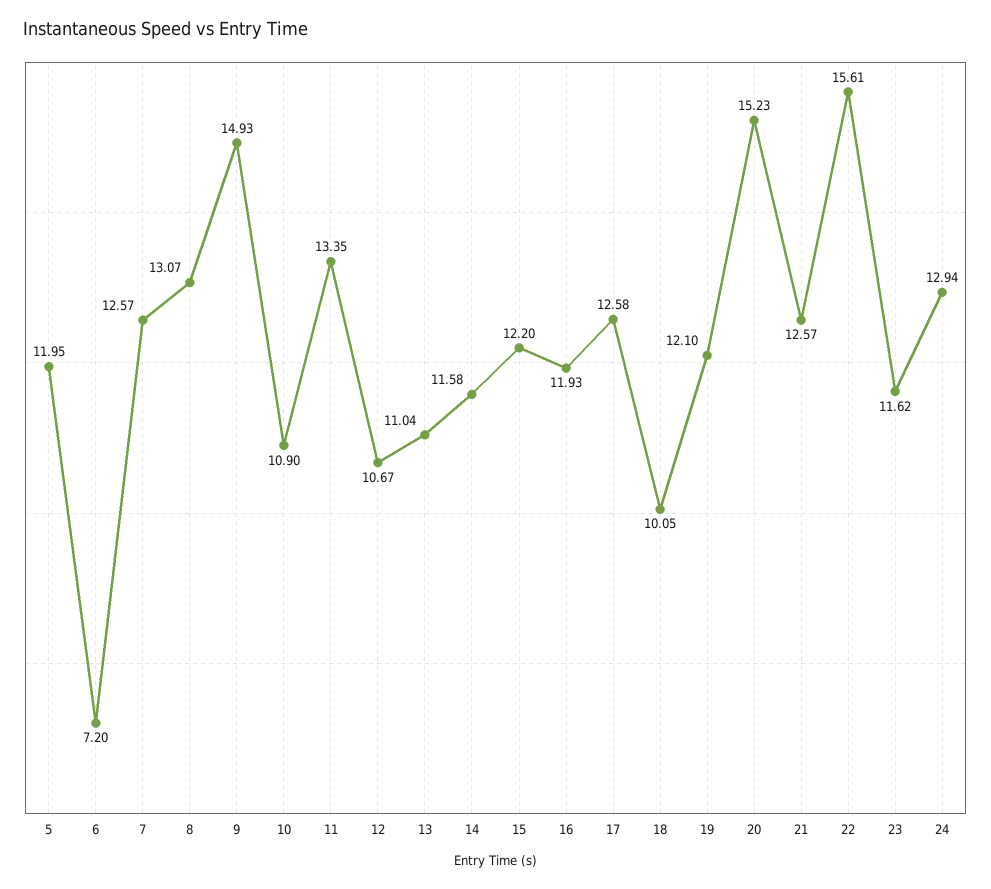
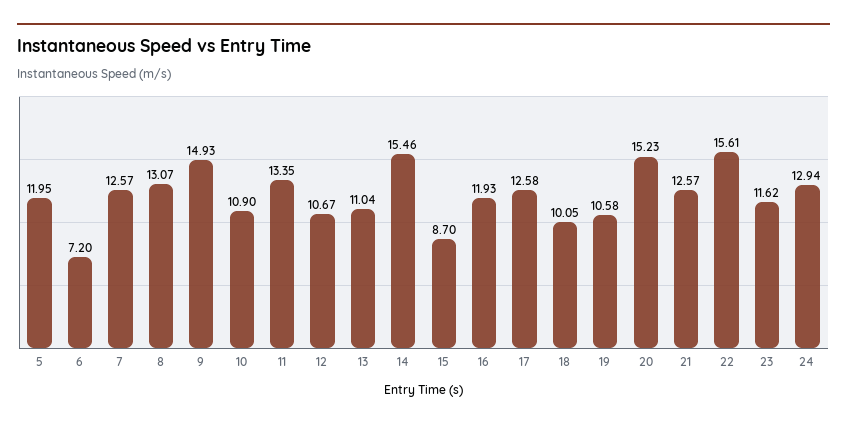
14: 11.58 -> 15.46
15: 12.2 -> 8.7
19: 12.1 -> 10.58

